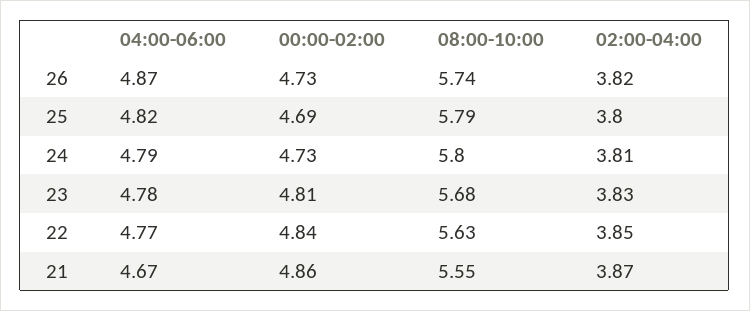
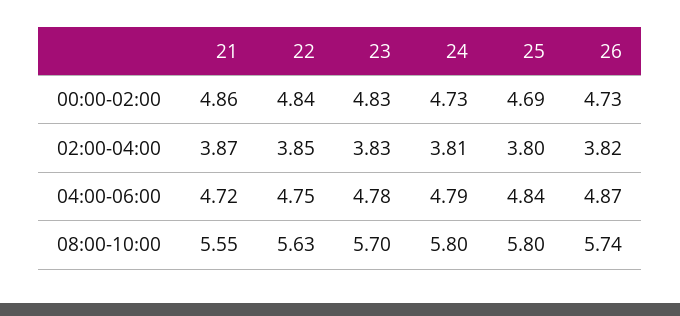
04:00-06:00, 25: 4.82 -> 4.84
08:00-10:00, 25: 5.79 -> 5.8
00:00-02:00, 23: 4.81 -> 4.83
08:00-10:00, 23: 5.68 -> 5.7
04:00-06:00, 22: 4.77 -> 4.75
04:00-06:00, 21: 4.67 -> 4.72

